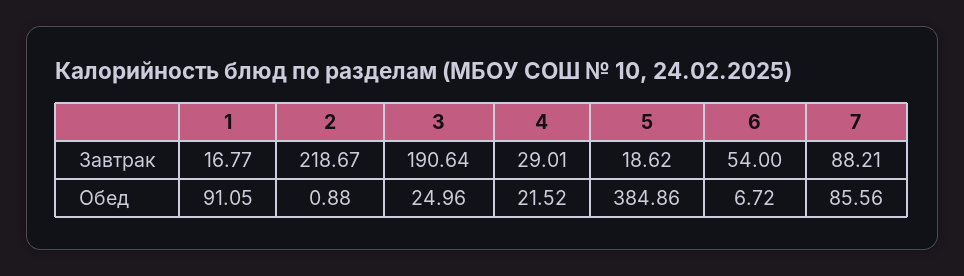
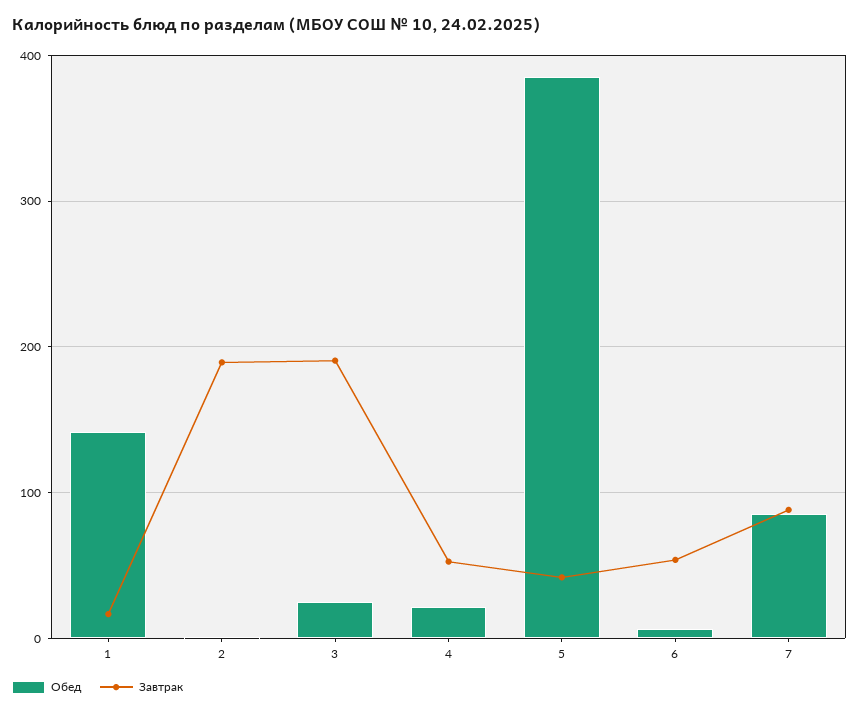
Завтрак, 2: 218.67 -> 190
Завтрак, 4: 29.01 -> 50
Завтрак, 5: 18.62 -> 40
Обед, 1: 91.05 -> 140

